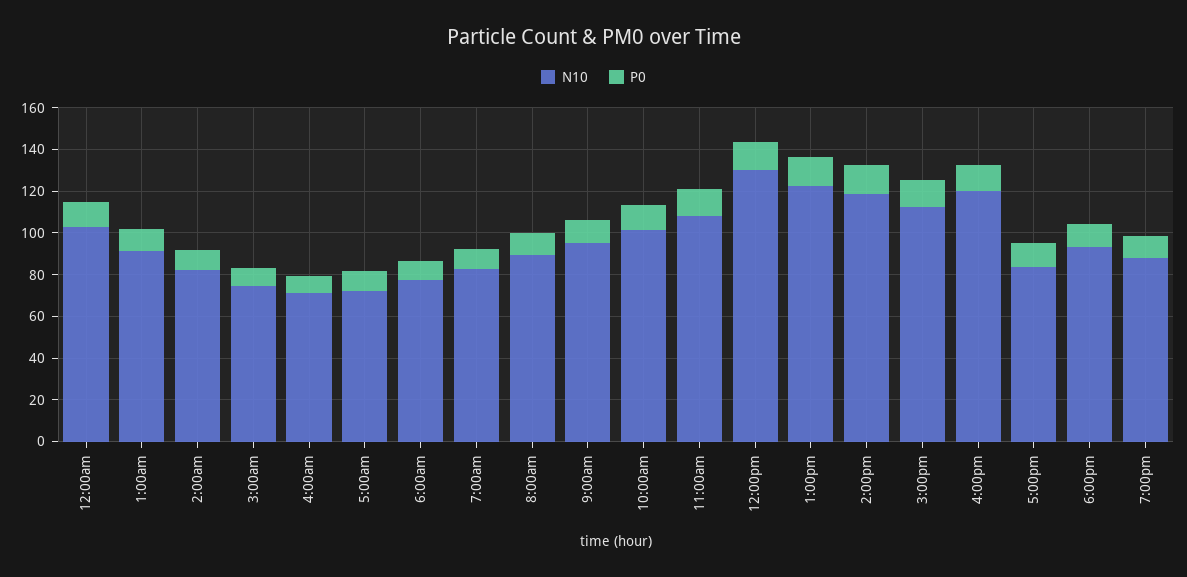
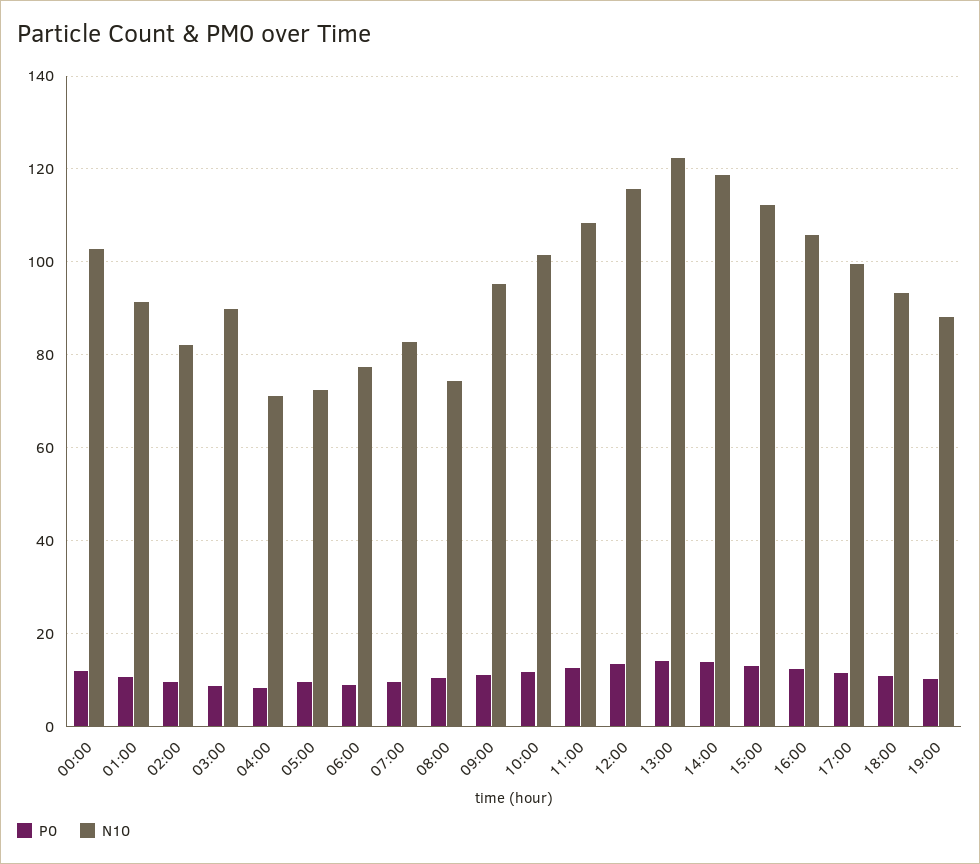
N10, 3:00am: 75 -> 90
N10, 8:00am: 90 -> 74
N10, 12:00pm: 130 -> 116
N10, 4:00pm: 120 -> 106
N10, 5:00pm: 85 -> 100

